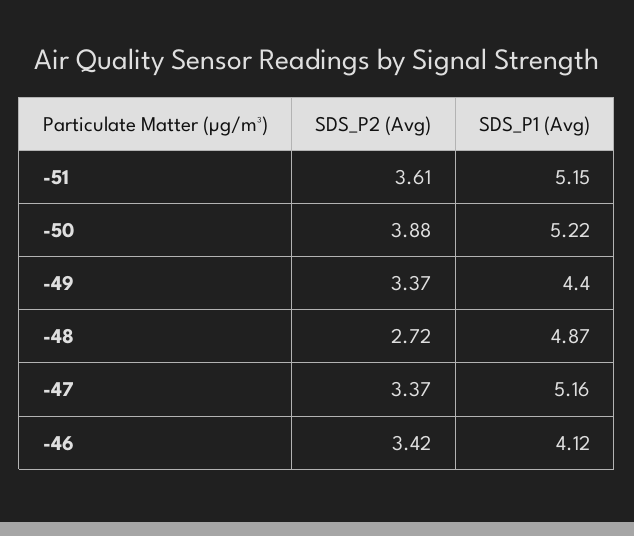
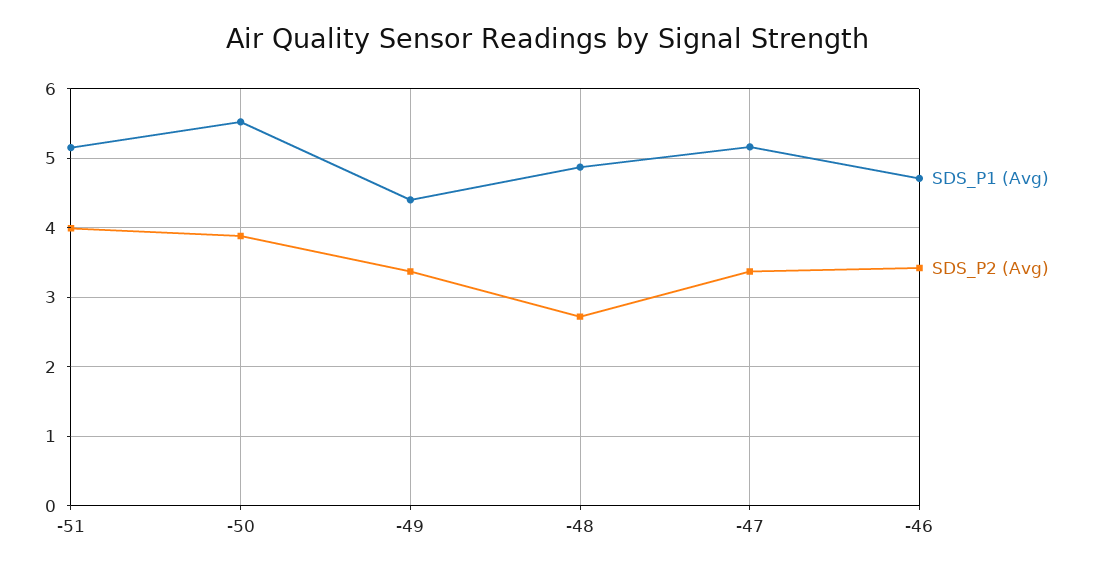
SDS_P2 (Avg), -51: 3.61 -> 4
SDS_P1 (Avg), -50: 5.22 -> 5.5
SDS_P1 (Avg), -46: 4.12 -> 4.7

